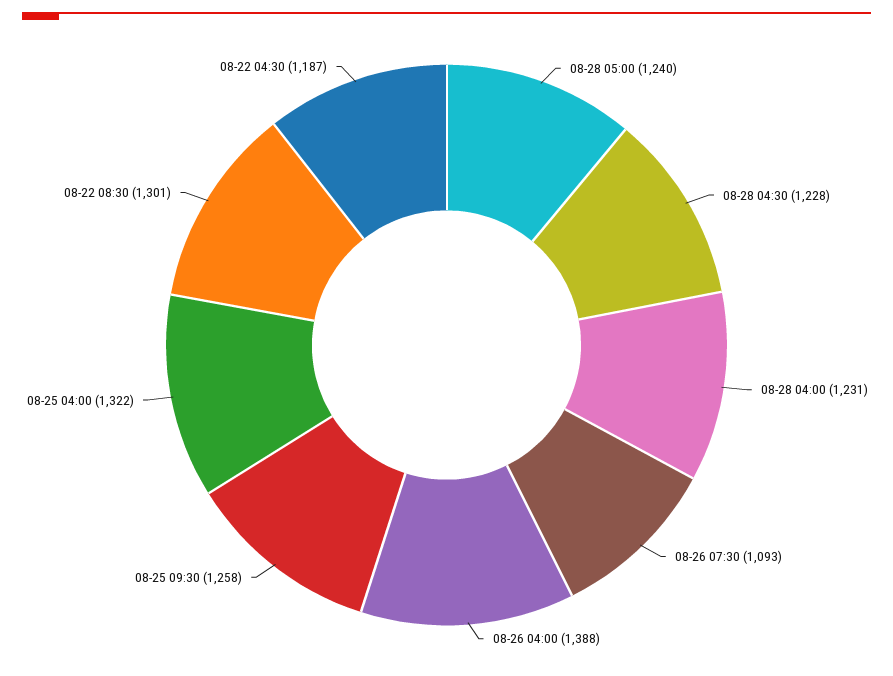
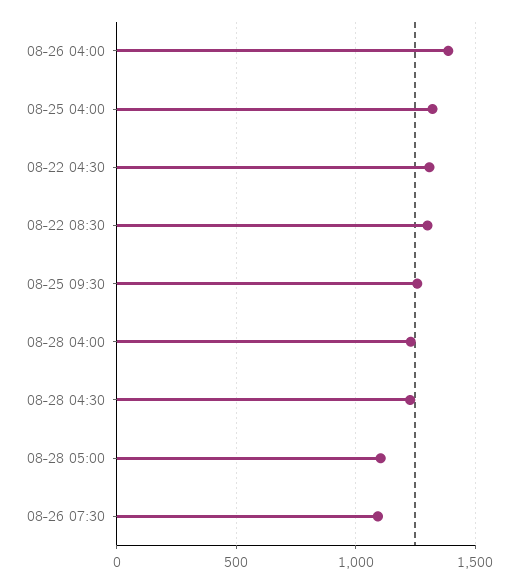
08-28 05:00: 1240 -> 1100
08-22 04:30: 1187 -> 1300

